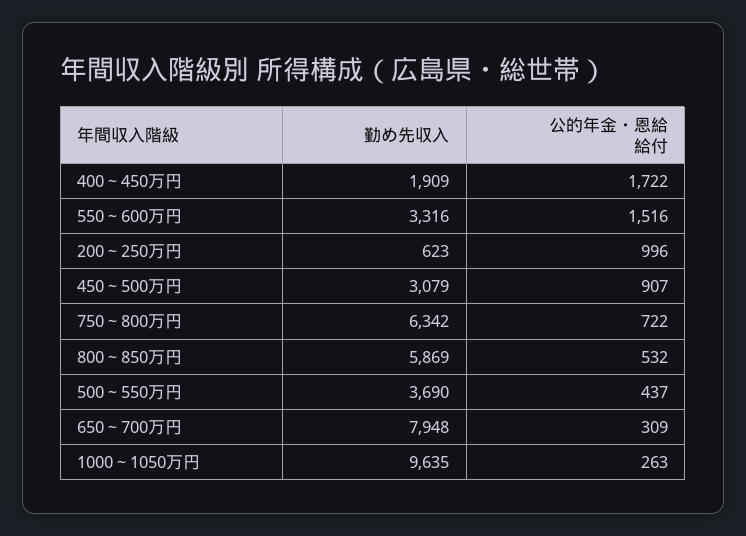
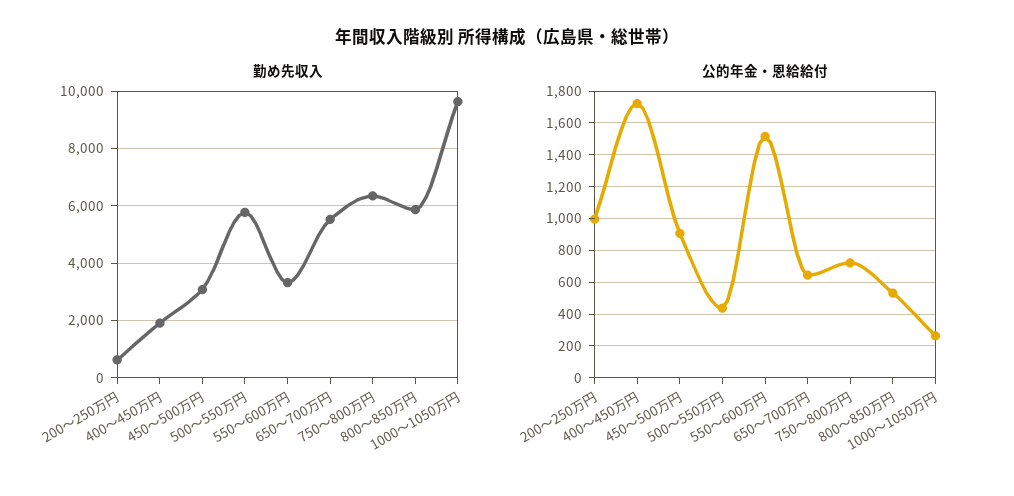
勤め先収入, 500～550万円: 3690 -> 5750
勤め先収入, 650～700万円: 7948 -> 5500
公的年金・恩給給付, 650～700万円: 309 -> 650

